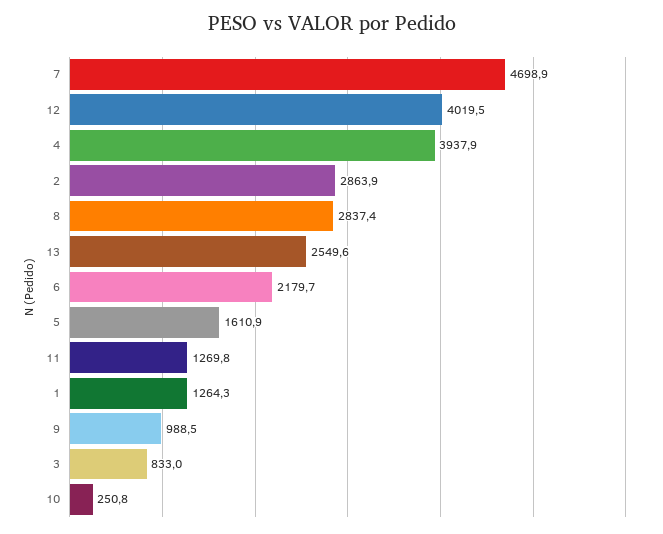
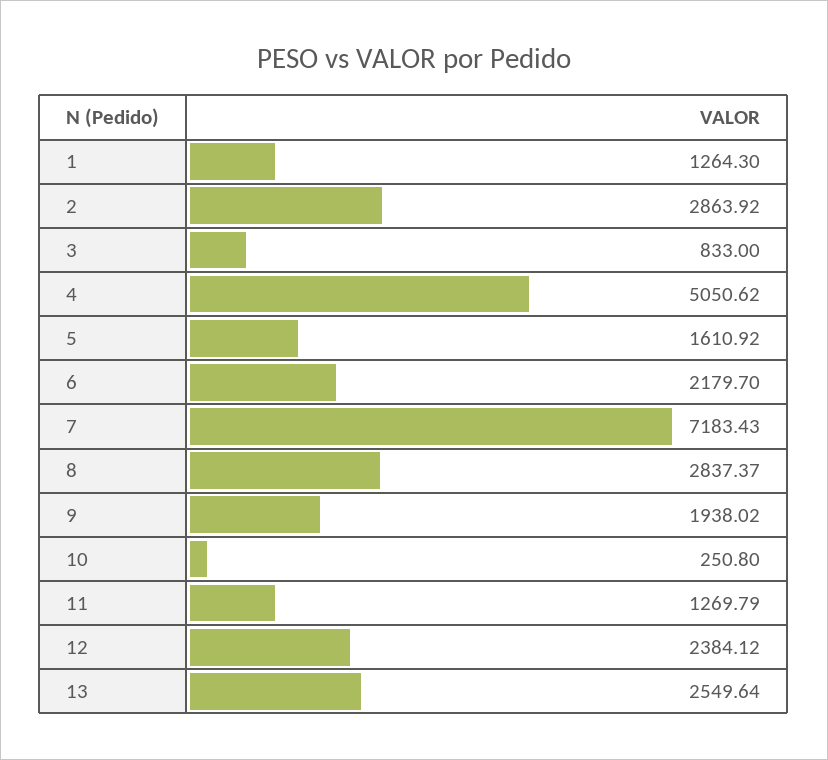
7: 4698.9 -> 7183.43
12: 4019.5 -> 2384.12
4: 3937.9 -> 5050.62
9: 988.5 -> 1938.02

